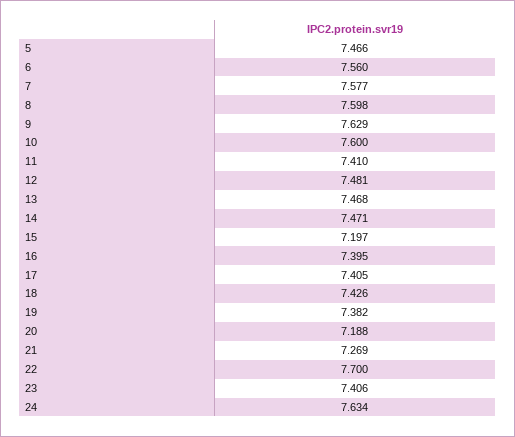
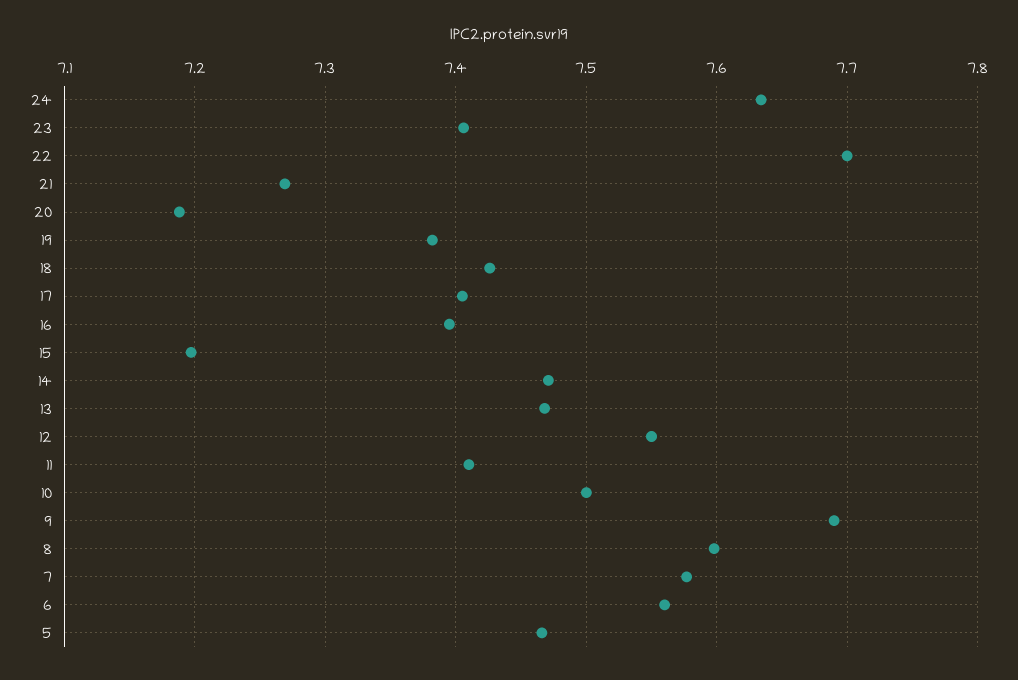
9: 7.629 -> 7.69
10: 7.6 -> 7.5
12: 7.481 -> 7.55

